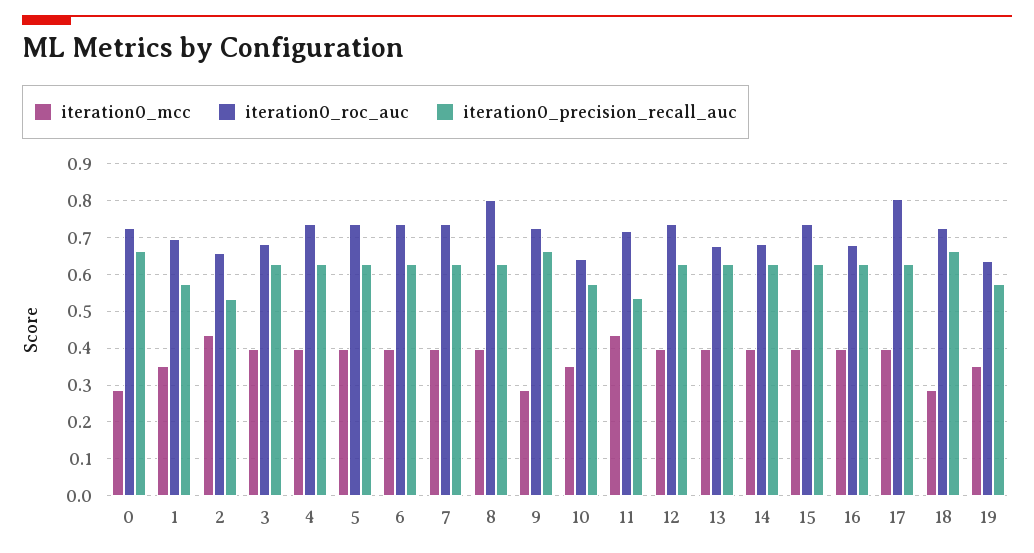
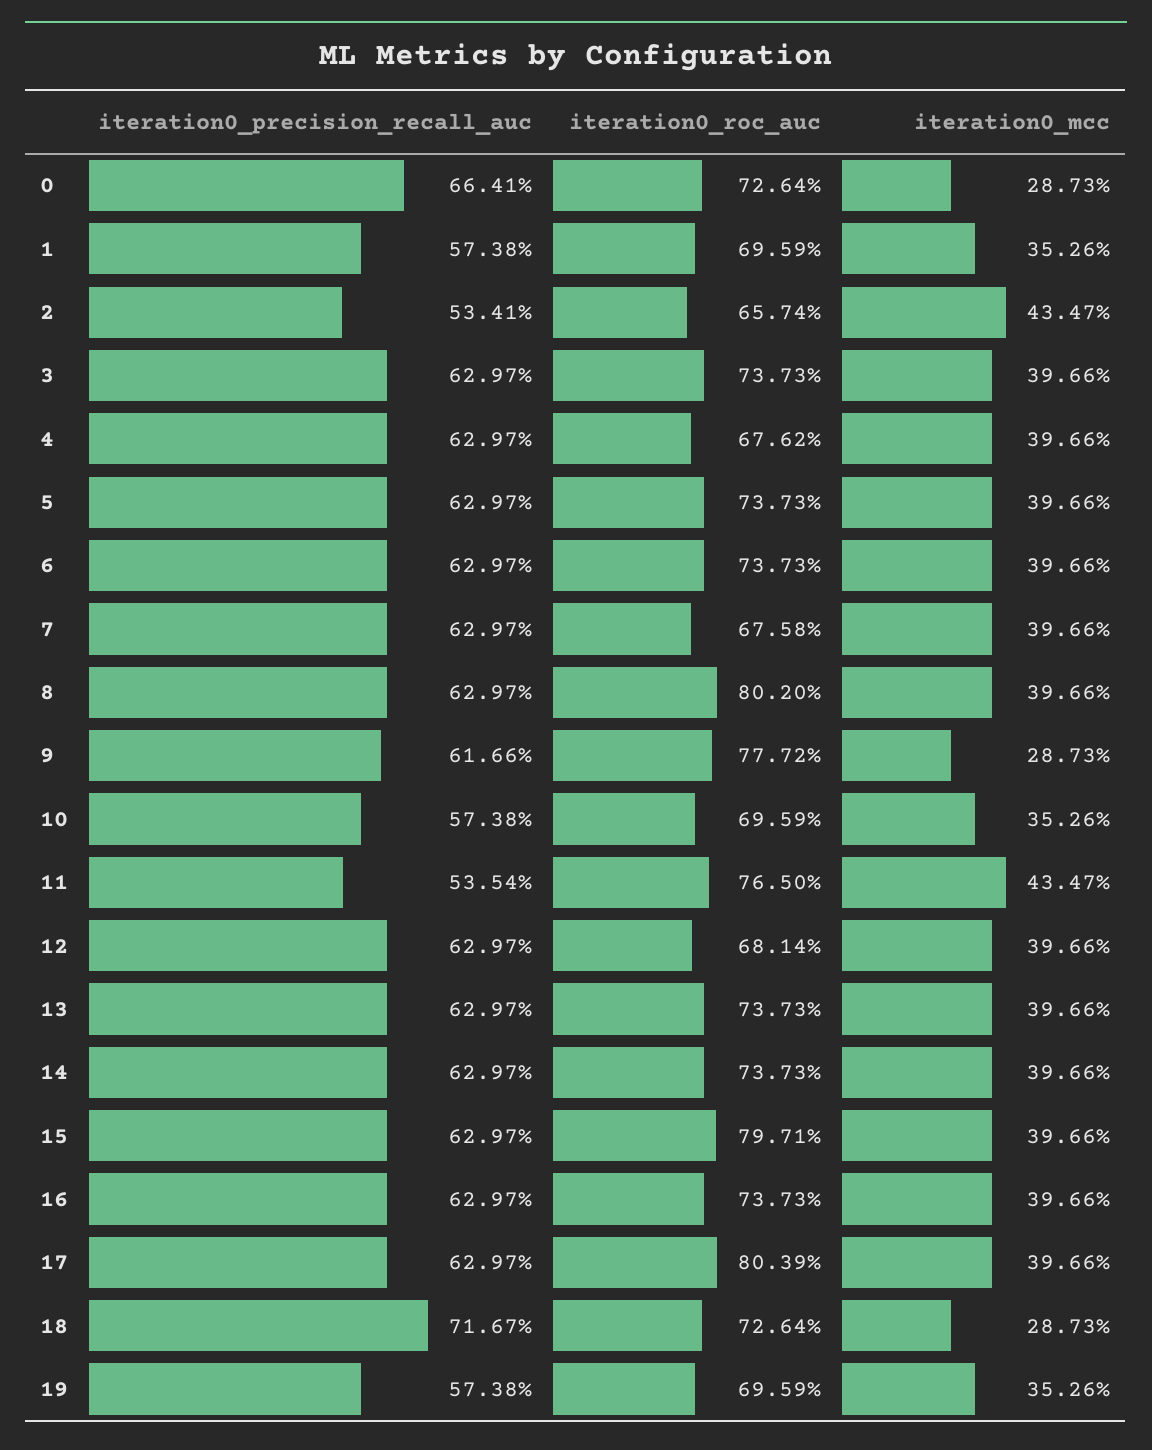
iteration0_roc_auc, 3: 0.68 -> 0.7373
iteration0_roc_auc, 4: 0.74 -> 0.6762
iteration0_roc_auc, 7: 0.74 -> 0.6758
iteration0_roc_auc, 9: 0.72 -> 0.7772
iteration0_precision_recall_auc, 9: 0.66 -> 0.6166
iteration0_roc_auc, 10: 0.64 -> 0.6959
iteration0_roc_auc, 11: 0.72 -> 0.765
iteration0_roc_auc, 12: 0.74 -> 0.6814
iteration0_roc_auc, 13: 0.68 -> 0.7373
iteration0_roc_auc, 14: 0.68 -> 0.7373
iteration0_roc_auc, 15: 0.74 -> 0.7971
iteration0_roc_auc, 16: 0.68 -> 0.7373
iteration0_precision_recall_auc, 18: 0.66 -> 0.7167
iteration0_roc_auc, 19: 0.64 -> 0.6959

